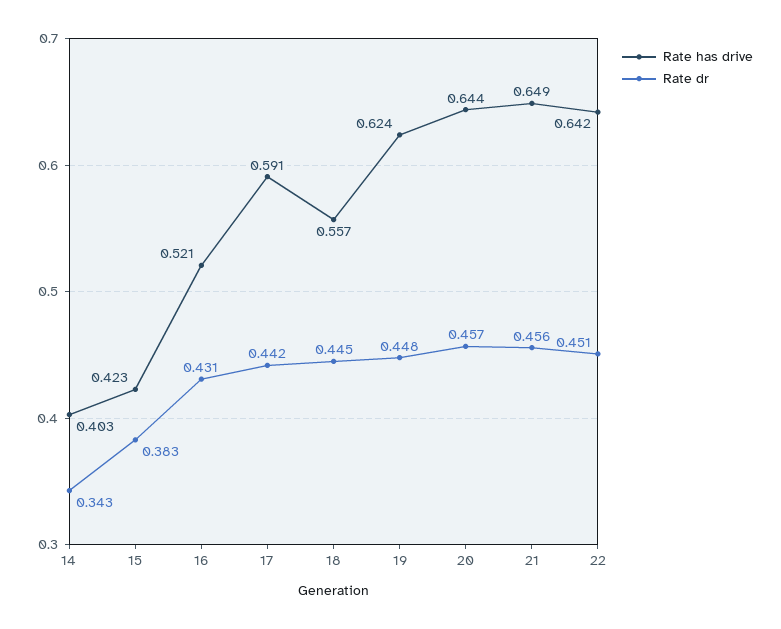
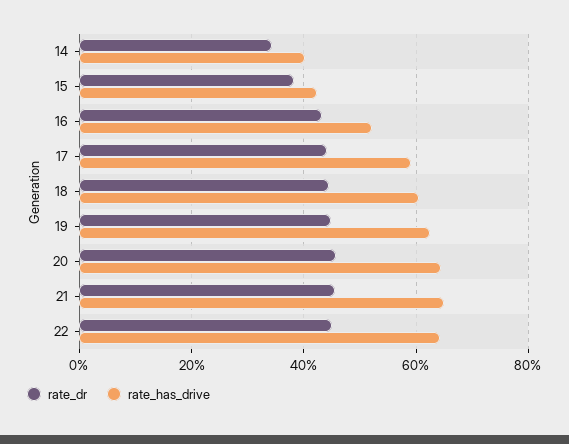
Rate has drive, 18: 0.557 -> 0.6

